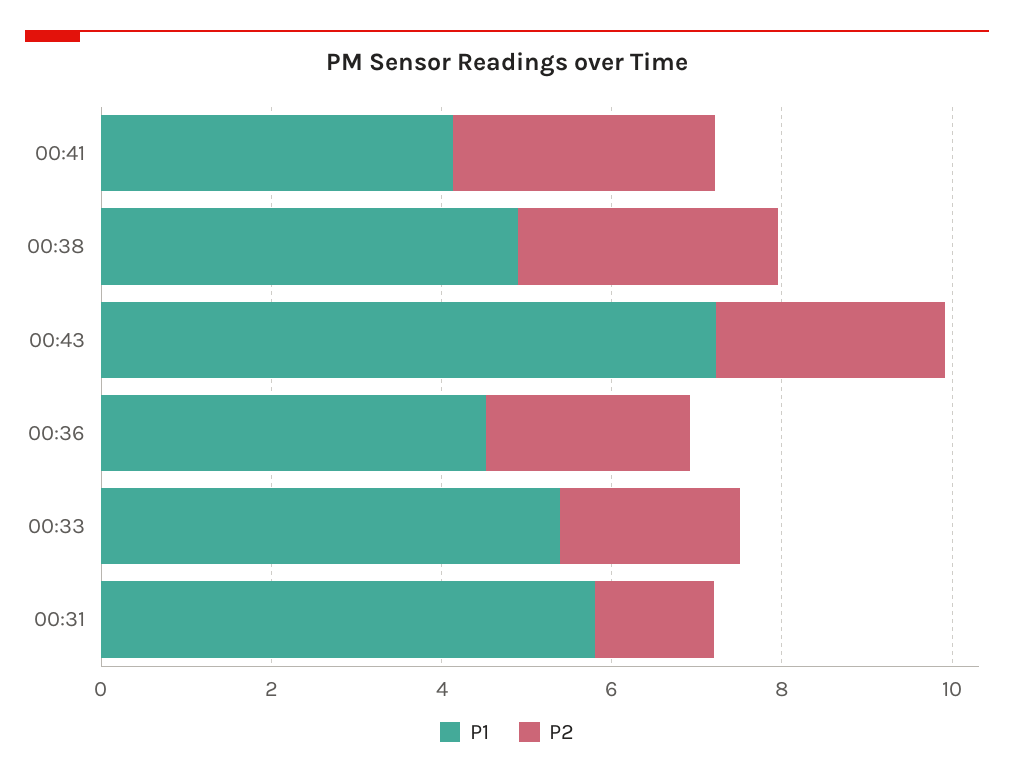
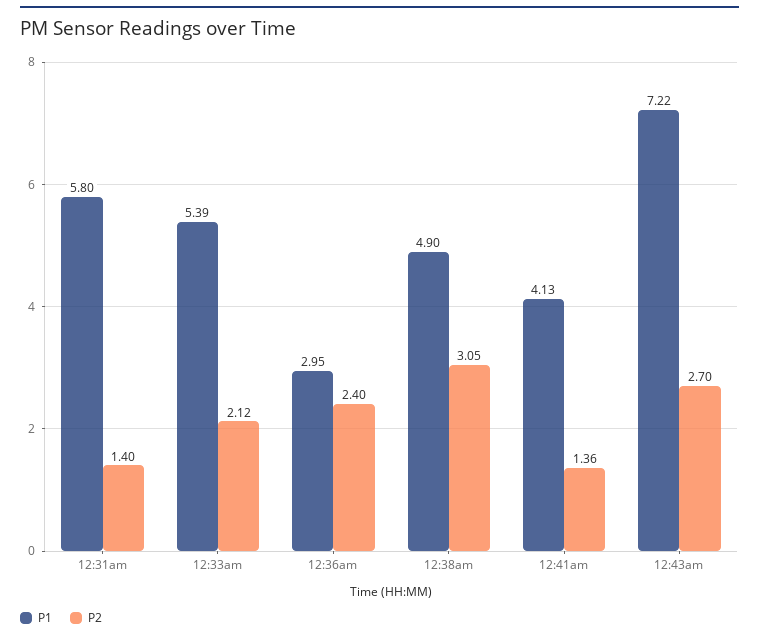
P2, 00:41: 3 -> 1.36
P1, 00:36: 4.5 -> 2.95

